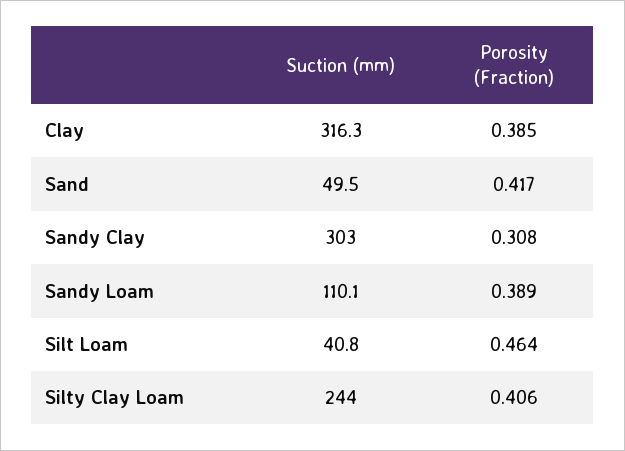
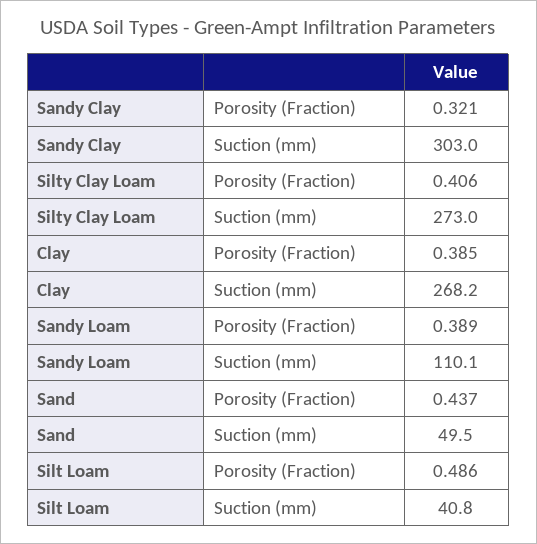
Suction (mm), Clay: 316.3 -> 268.2
Porosity (Fraction), Sand: 0.417 -> 0.437
Porosity (Fraction), Sandy Clay: 0.308 -> 0.321
Porosity (Fraction), Silt Loam: 0.464 -> 0.486
Suction (mm), Silty Clay Loam: 244 -> 273

